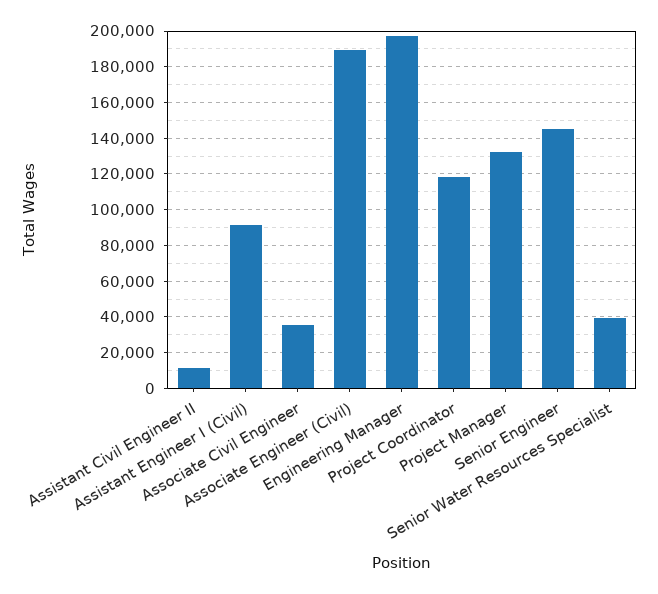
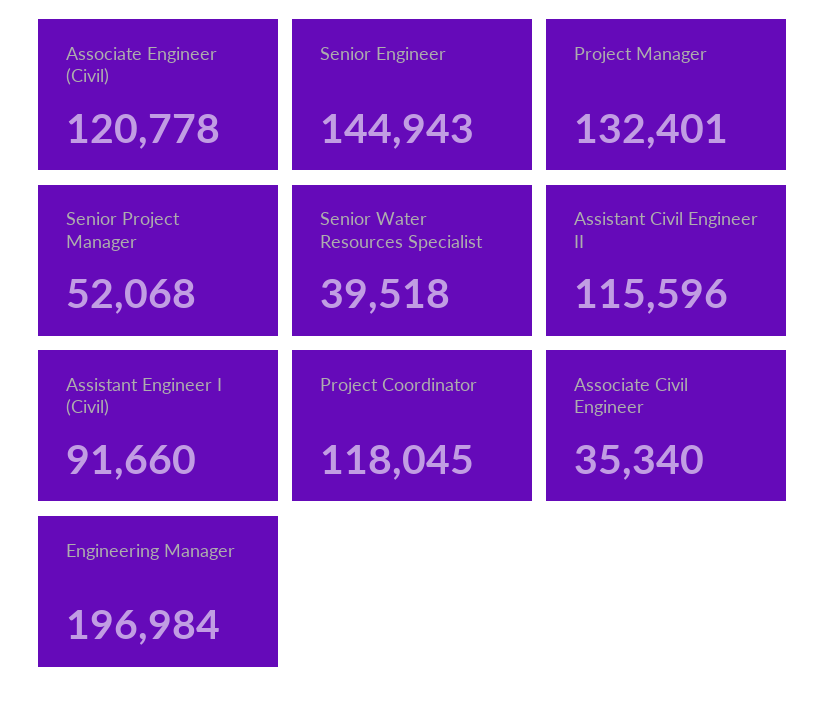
Assistant Civil Engineer II: 10000 -> 115596
Associate Engineer (Civil): 190000 -> 120778
Senior Project Manager: none -> 52068

